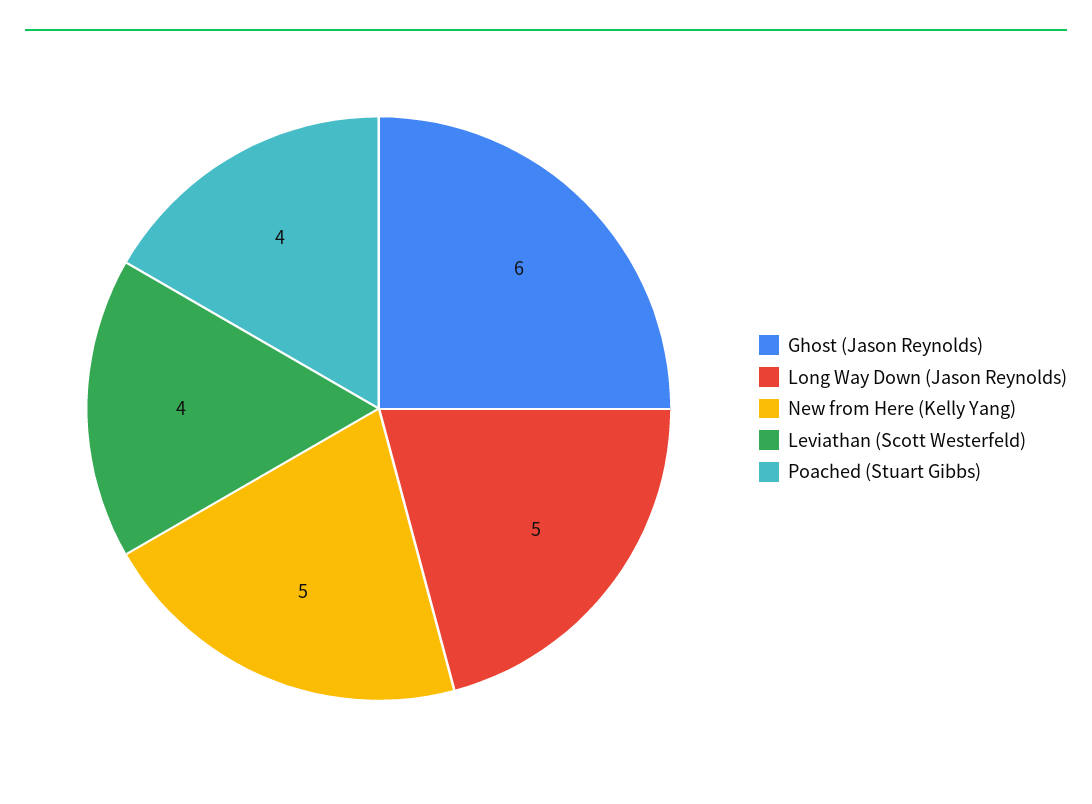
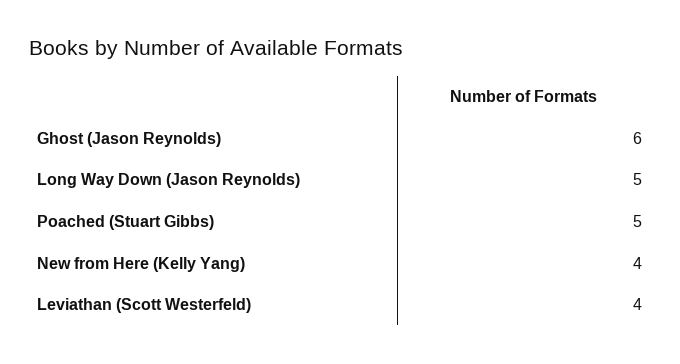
New from Here (Kelly Yang): 5 -> 4
Poached (Stuart Gibbs): 4 -> 5

